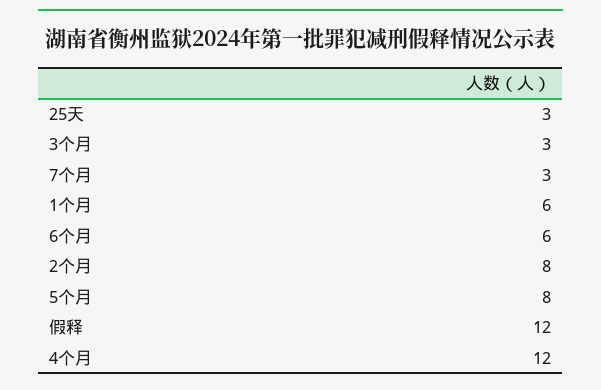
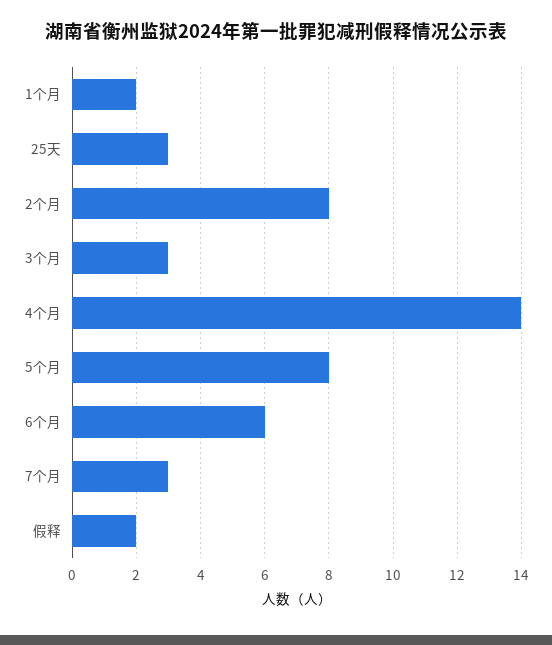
1个月: 6 -> 2
假释: 12 -> 2
4个月: 12 -> 14

